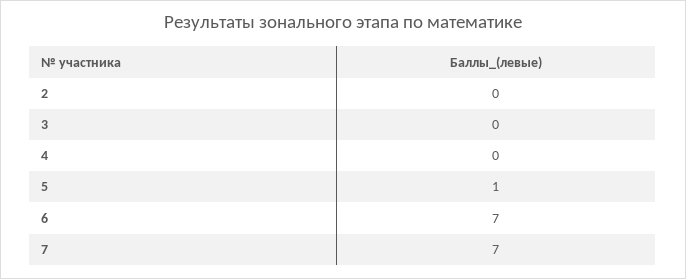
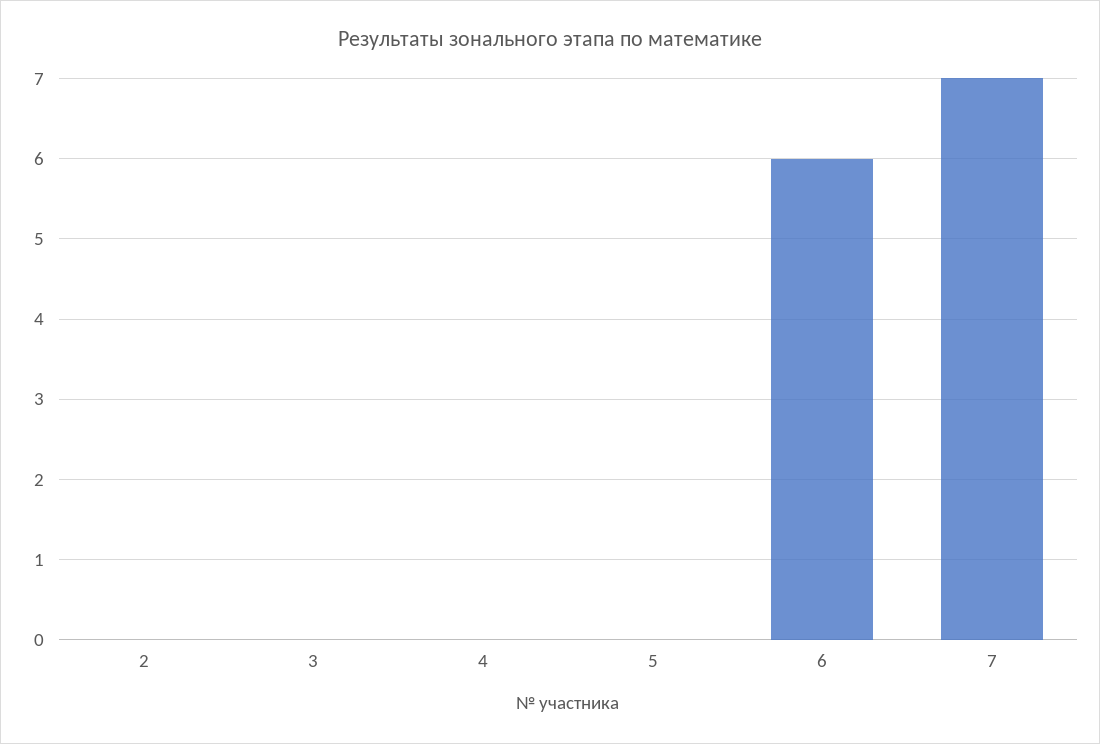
5: 1 -> 0
6: 7 -> 6

